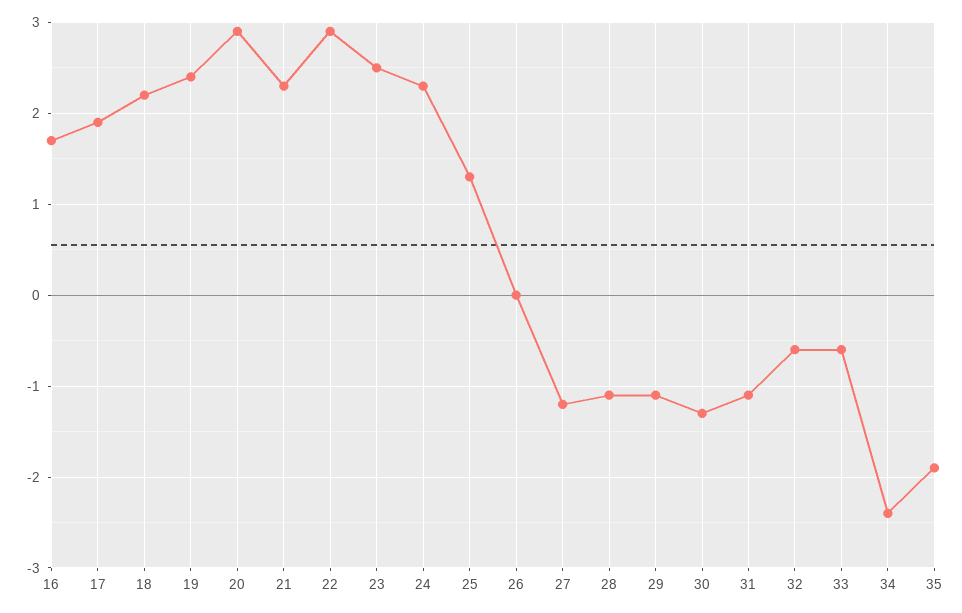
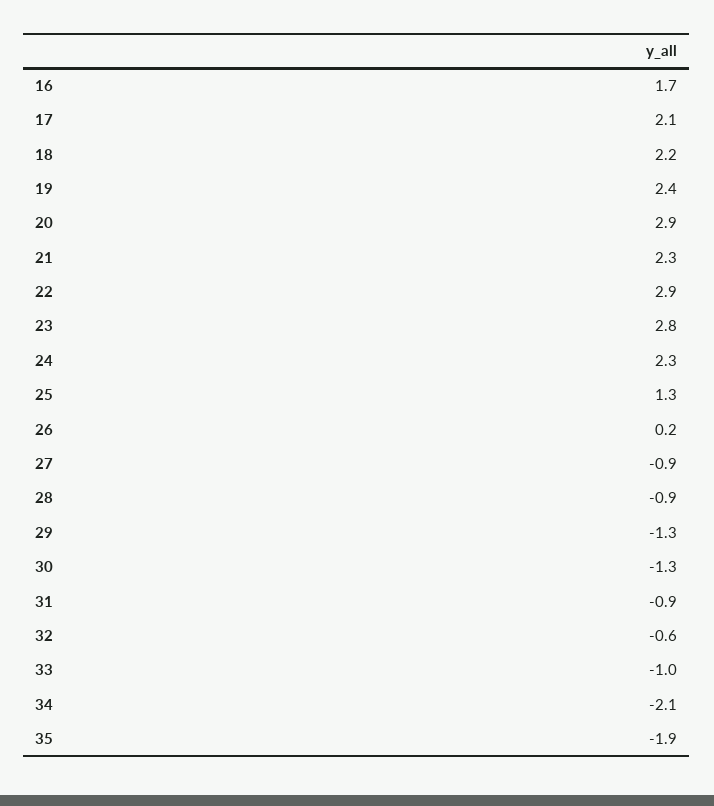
17: 1.9 -> 2.1
23: 2.5 -> 2.8
26: 0 -> 0.2
27: -1.2 -> -0.9
28: -1.1 -> -0.9
29: -1.1 -> -1.3
31: -1.1 -> -0.9
33: -0.6 -> -1
34: -2.4 -> -2.1

